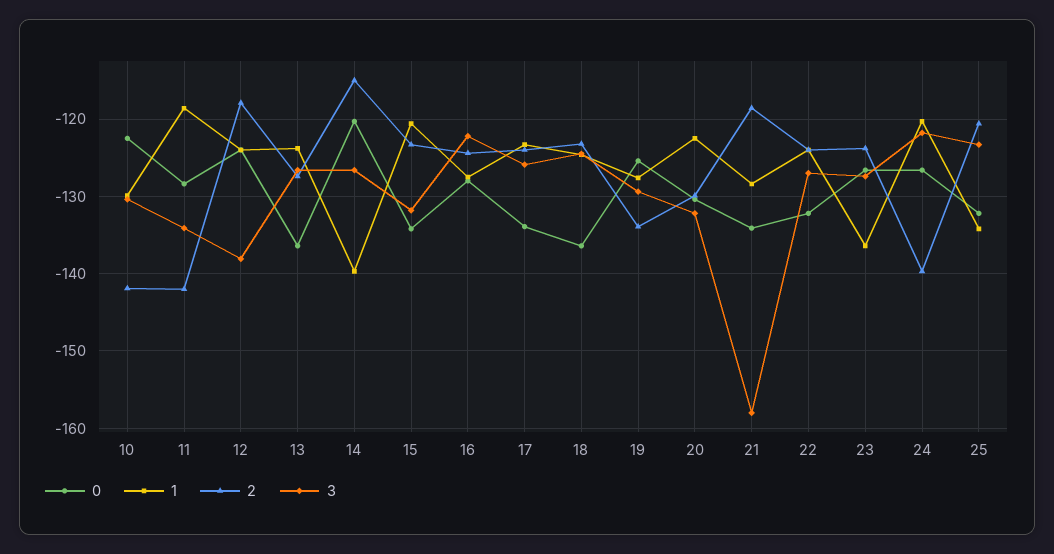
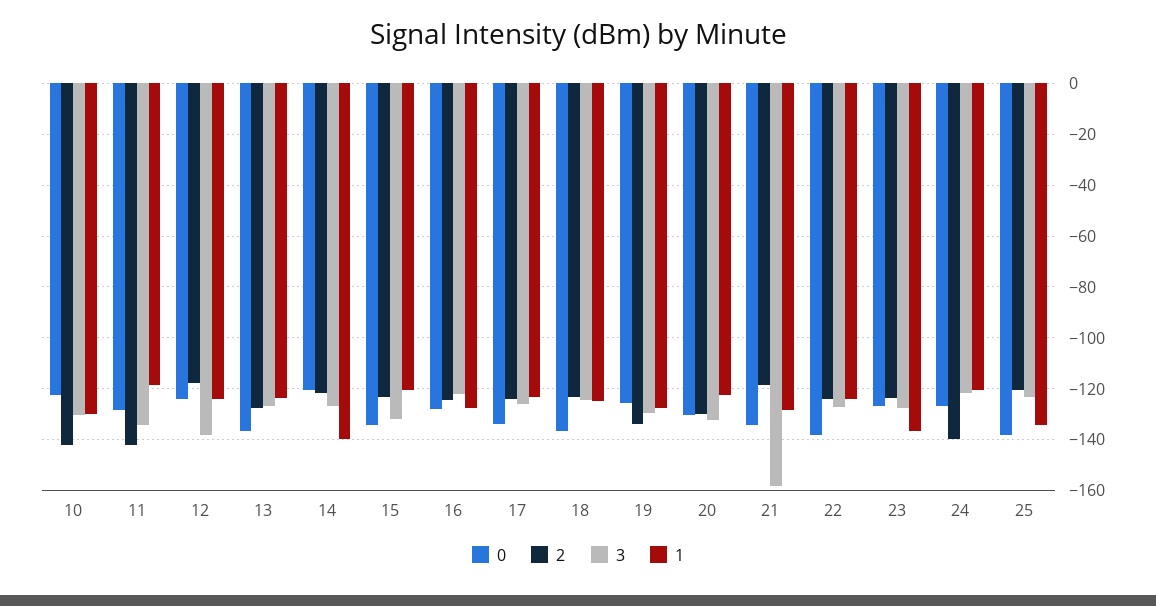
2, 14: -115 -> -122.5
0, 22: -132 -> -137.5
0, 25: -132 -> -137.5

